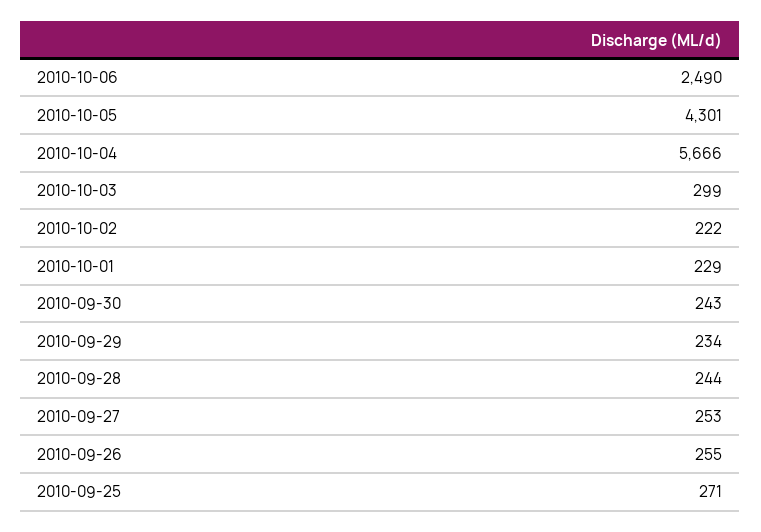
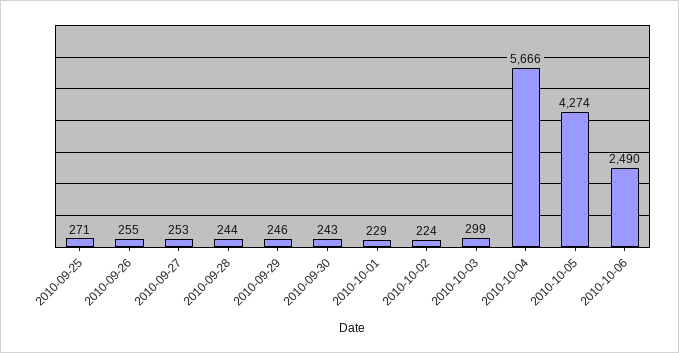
2010-10-05: 4301 -> 4274
2010-10-02: 222 -> 224
2010-09-29: 234 -> 246

